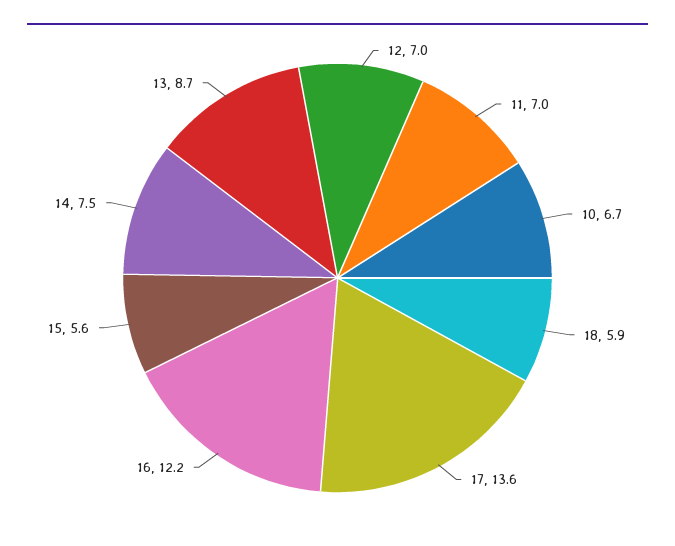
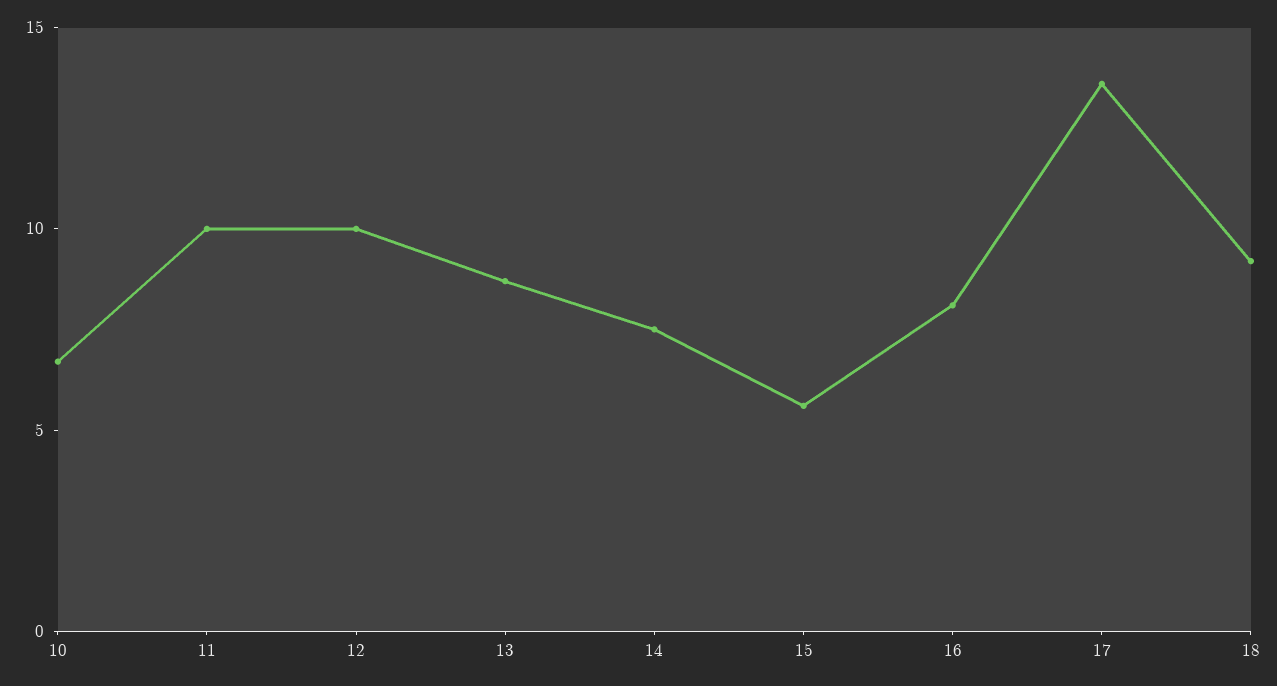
12: 7 -> 10
11: 7 -> 10
18: 5.9 -> 9
16: 12.2 -> 8

